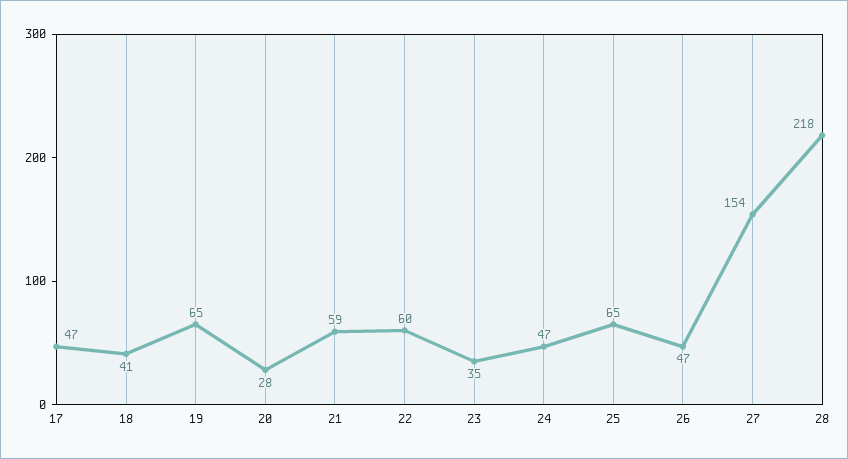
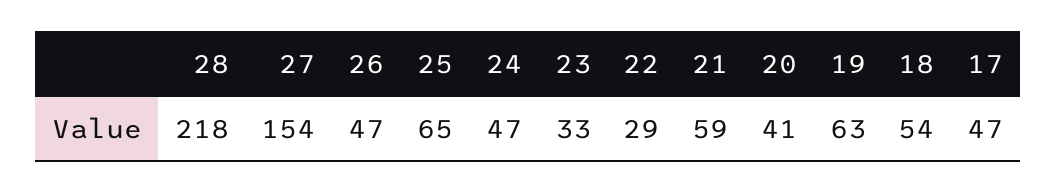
18: 41 -> 54
19: 65 -> 63
20: 28 -> 41
22: 60 -> 29
23: 35 -> 33

